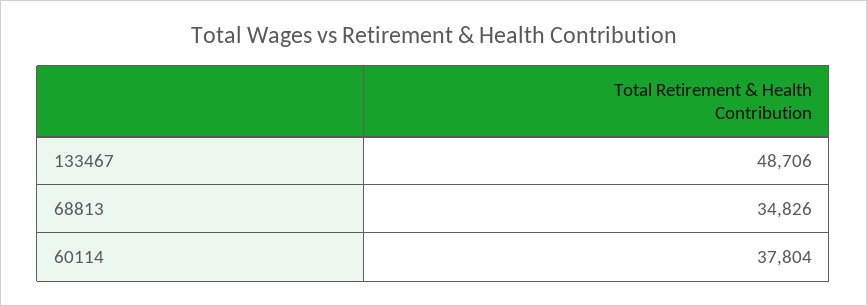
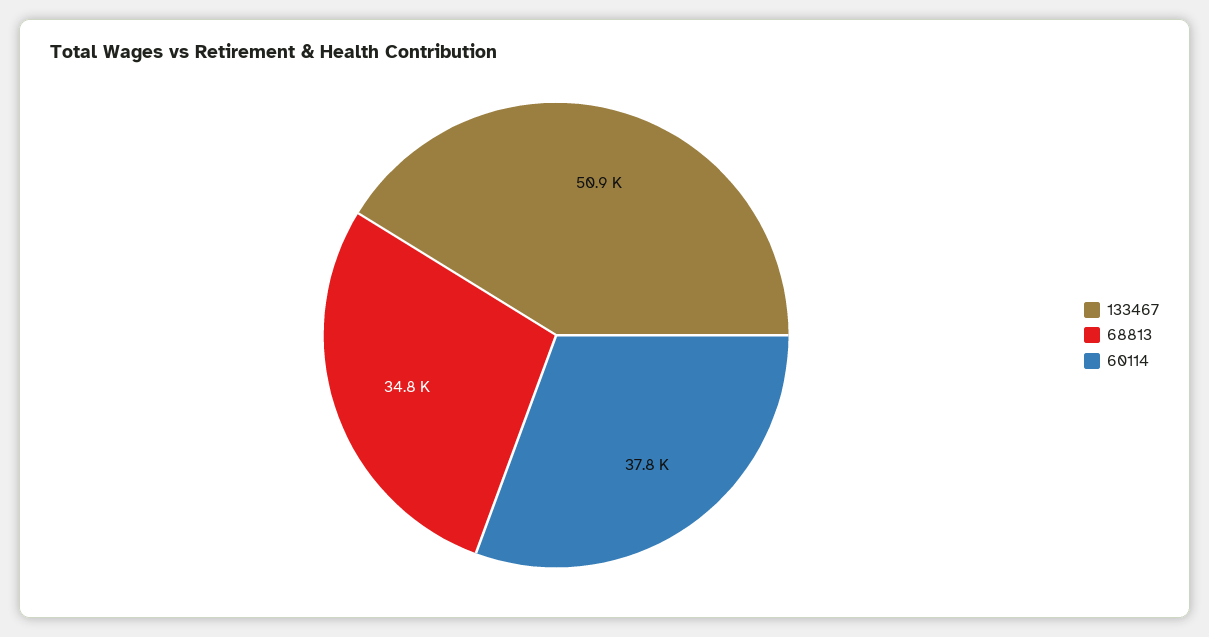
133467: 48706 -> 50900

